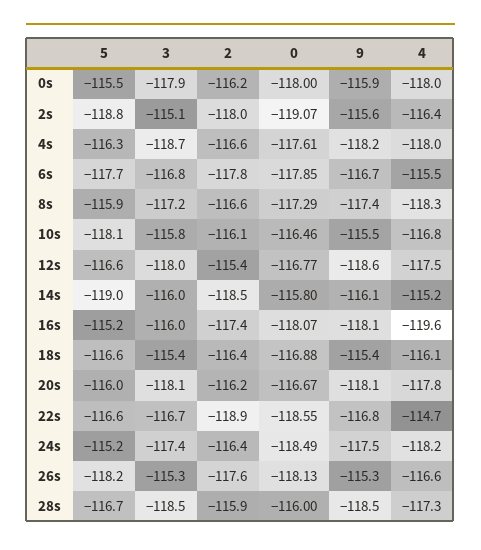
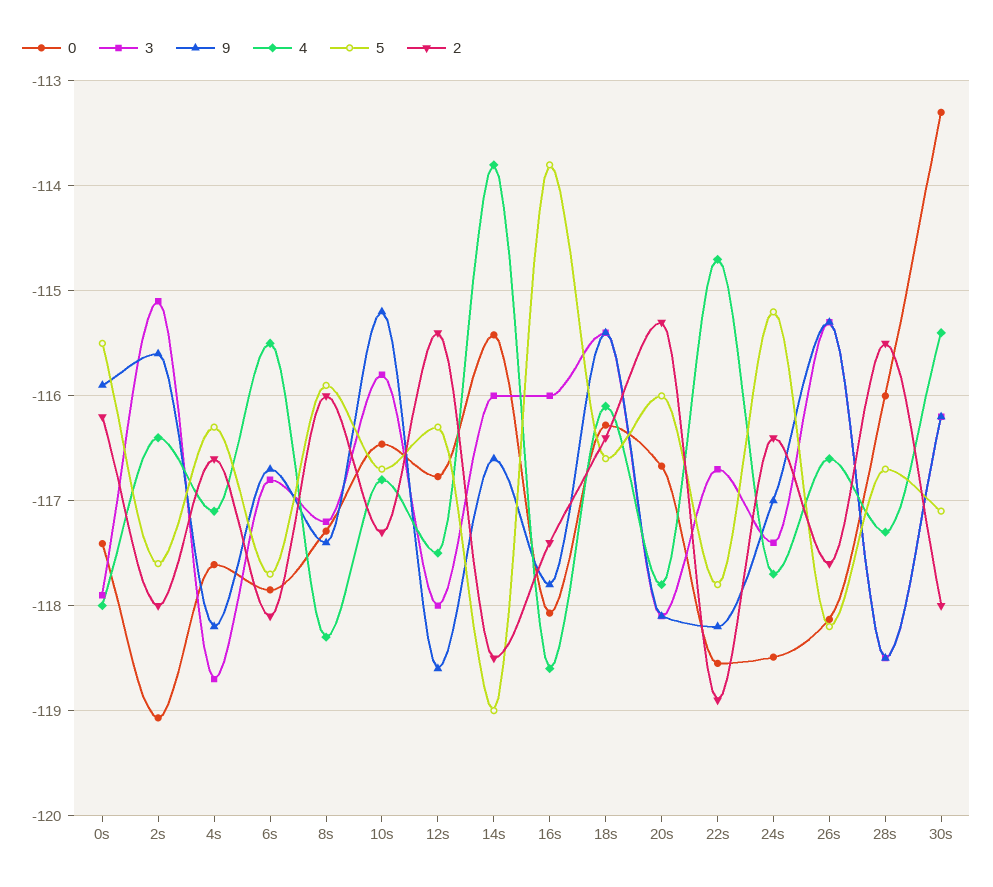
0, 0s: -118 -> -117.4
5, 2s: -118.8 -> -117.6
4, 4s: -118 -> -117.1
2, 6s: -117.8 -> -118.1
2, 8s: -116.6 -> -116
5, 10s: -118.1 -> -116.7
2, 10s: -116.1 -> -117.3
9, 10s: -115.5 -> -115.2
5, 12s: -116.6 -> -116.3
0, 14s: -115.8 -> -115.4
9, 14s: -116.1 -> -116.6
4, 14s: -115.2 -> -113.8
5, 16s: -115.2 -> -113.8
9, 16s: -118.1 -> -117.8
4, 16s: -119.6 -> -118.6
0, 18s: -116.88 -> -116.3
2, 20s: -116.2 -> -115.3
5, 22s: -116.6 -> -117.8
9, 22s: -116.8 -> -118.2
9, 24s: -117.5 -> -117
4, 24s: -118.2 -> -117.7
2, 28s: -115.9 -> -115.5
0, 30s: none -> -113.3
3, 30s: none -> -116.2
9, 30s: none -> -116.2
4, 30s: none -> -115.4
5, 30s: none -> -117.1
2, 30s: none -> -118

